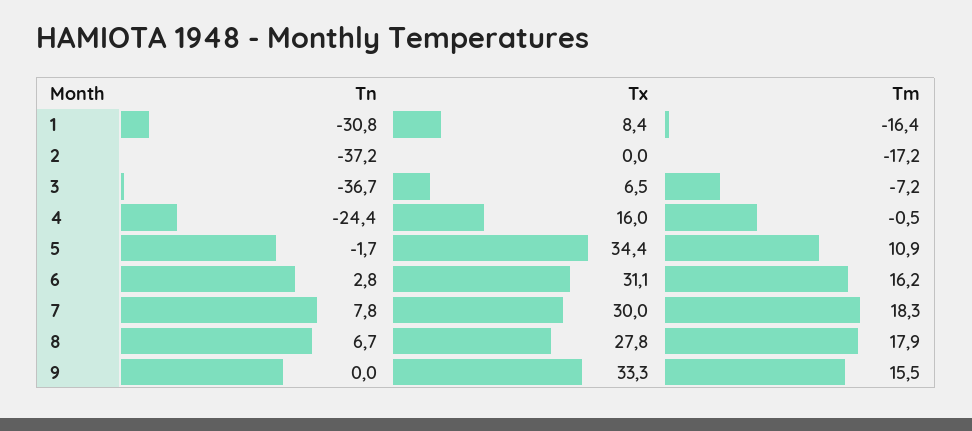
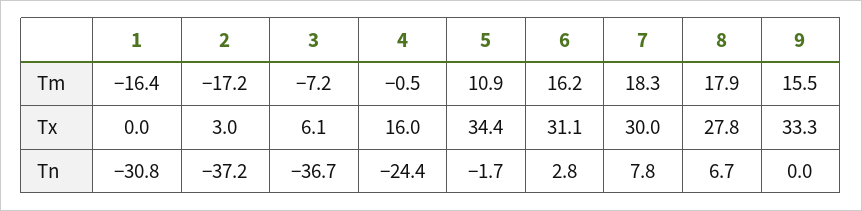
Tx, 1: 8.4 -> 0
Tx, 2: 0 -> 3
Tx, 3: 6.5 -> 6.1

